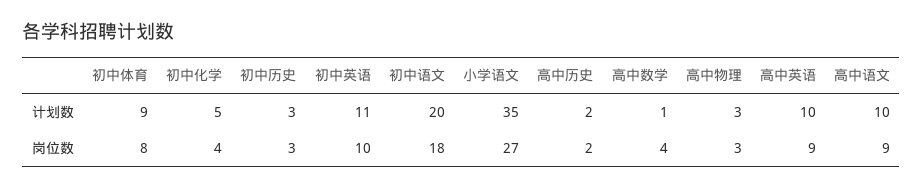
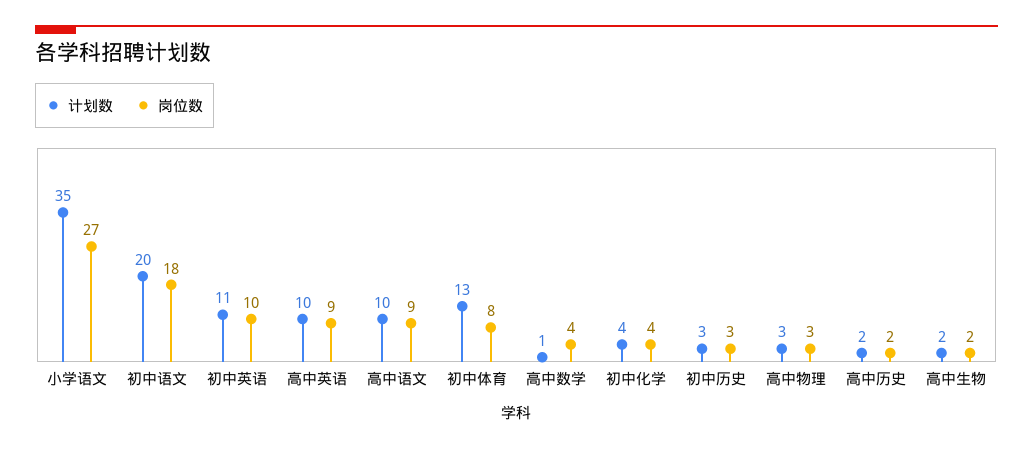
计划数, 初中体育: 9 -> 13
计划数, 初中化学: 5 -> 4
计划数, 高中生物: none -> 2
岗位数, 高中生物: none -> 2

